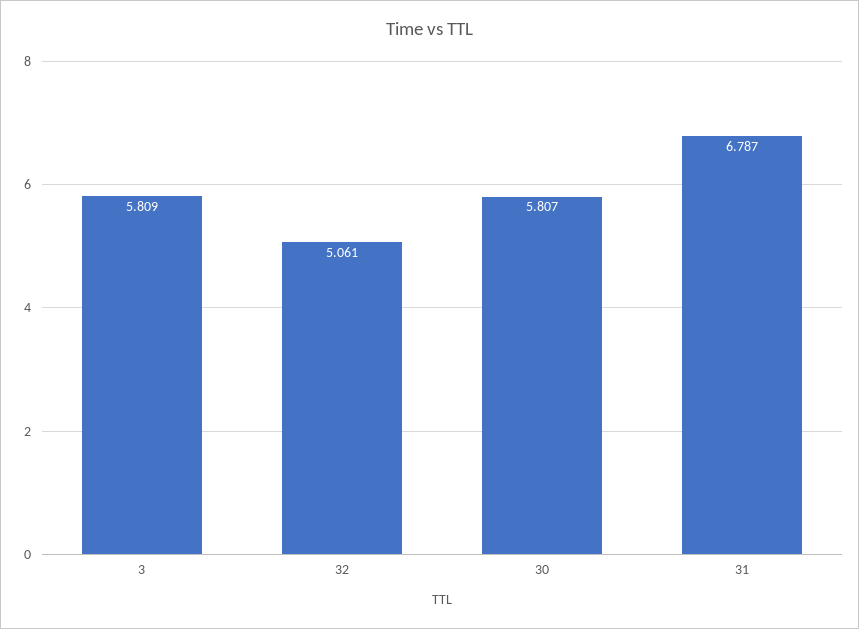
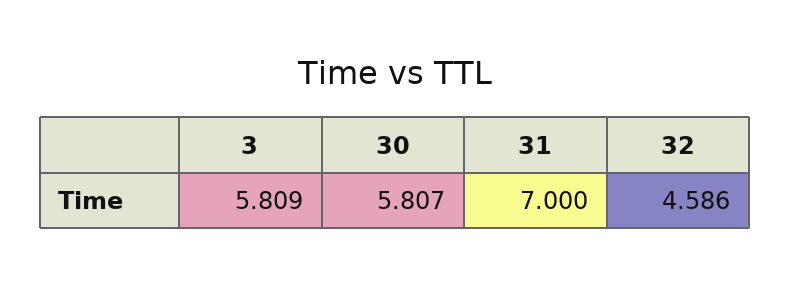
32: 5.061 -> 4.586
31: 6.787 -> 7

